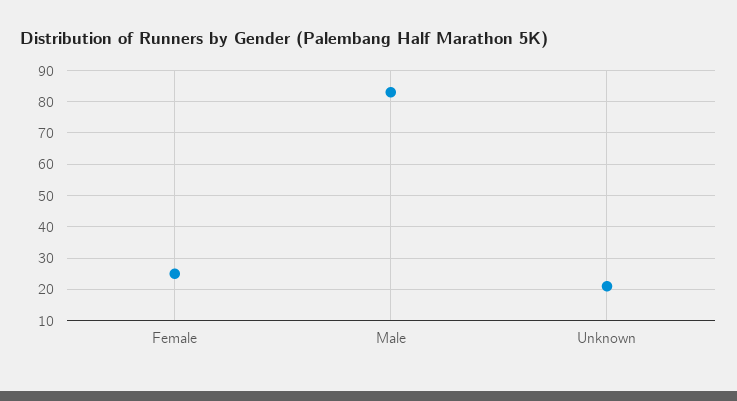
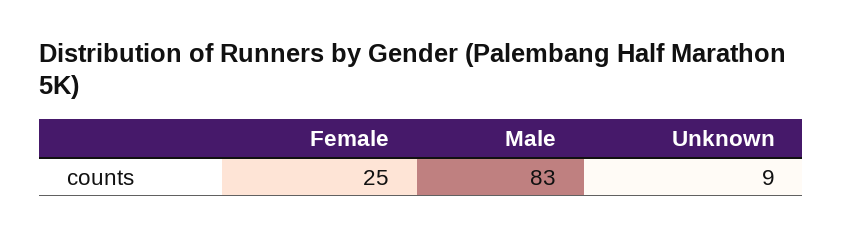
Unknown: 20 -> 9

